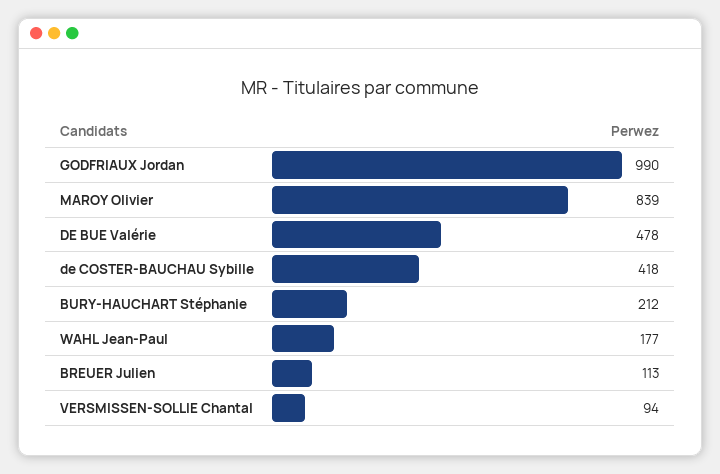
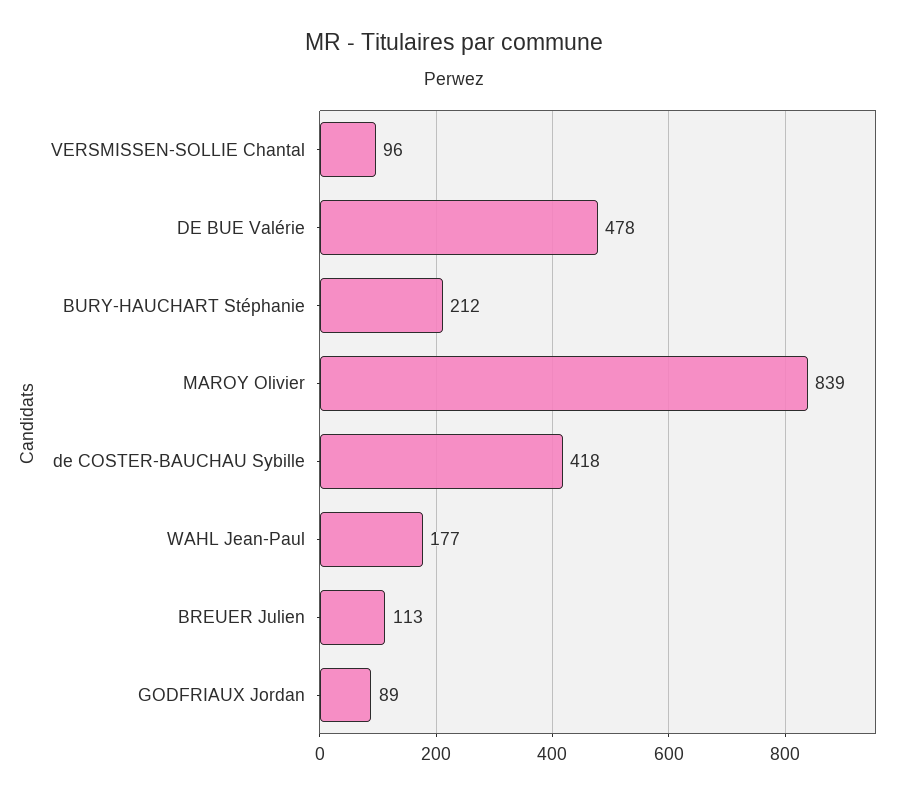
GODFRIAUX Jordan: 990 -> 89
VERSMISSEN-SOLLIE Chantal: 94 -> 96

